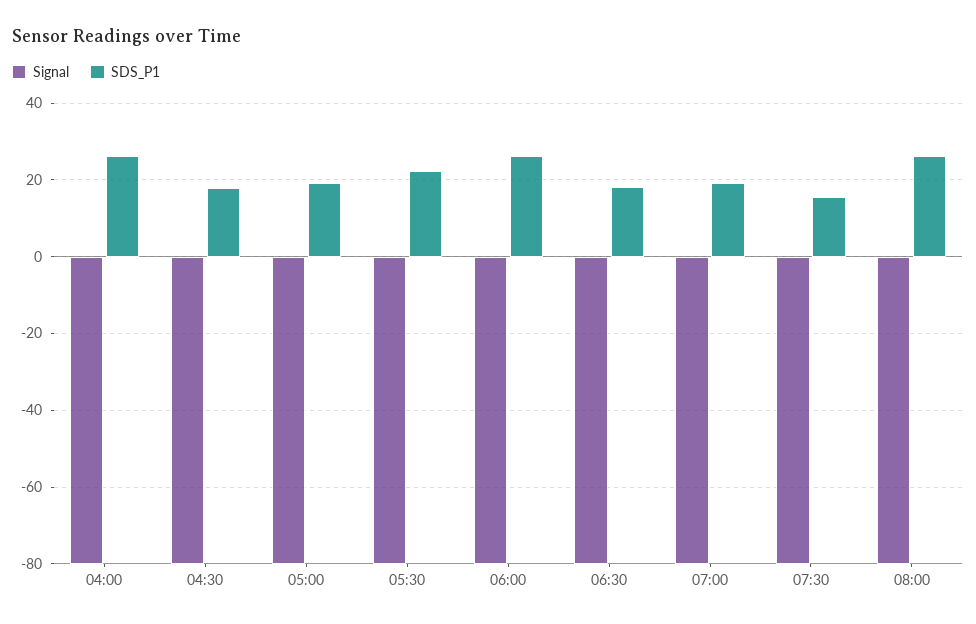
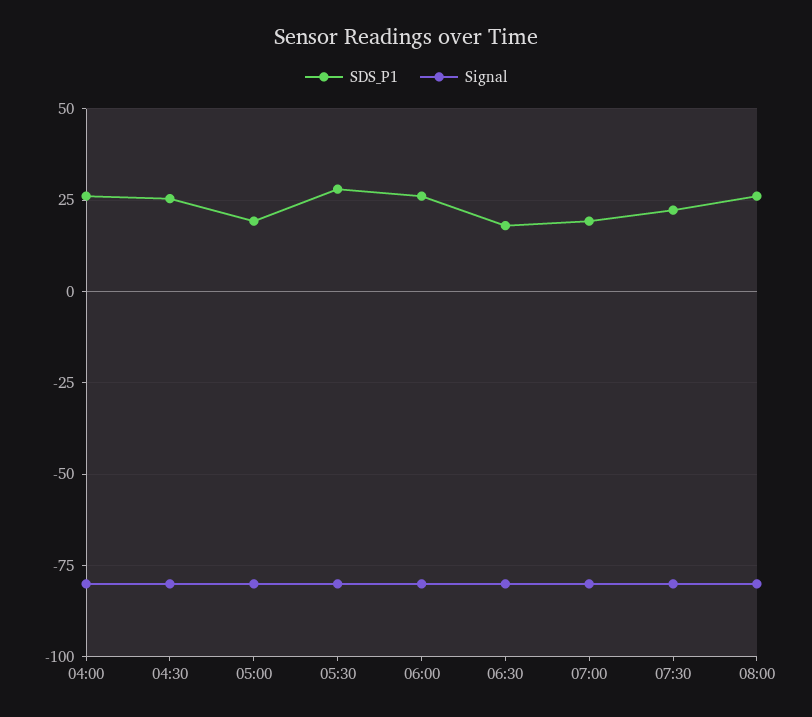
SDS_P1, 04:30: 18 -> 25
SDS_P1, 05:30: 22 -> 27.5
SDS_P1, 07:30: 16 -> 22.5

